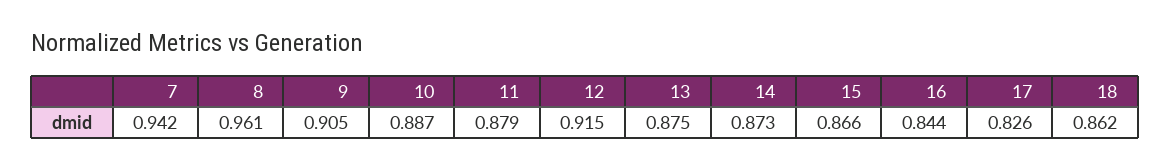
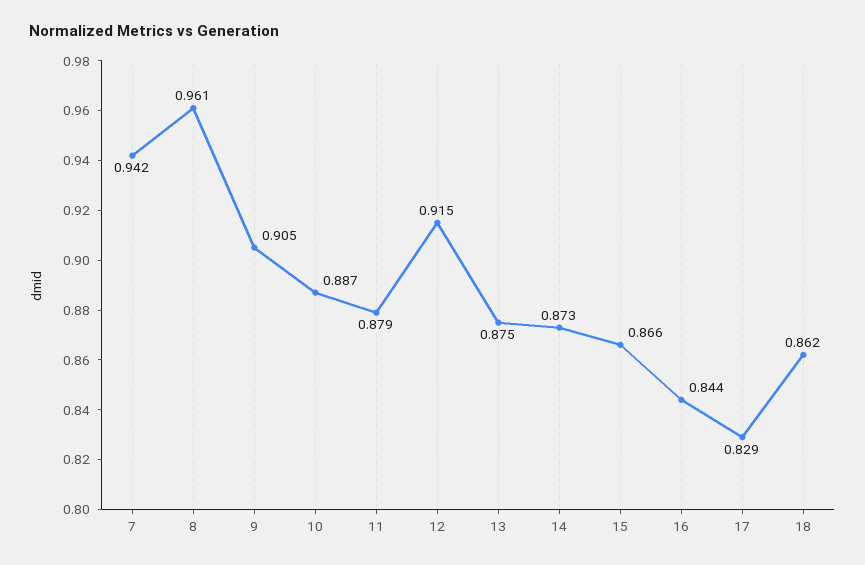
17: 0.826 -> 0.829

